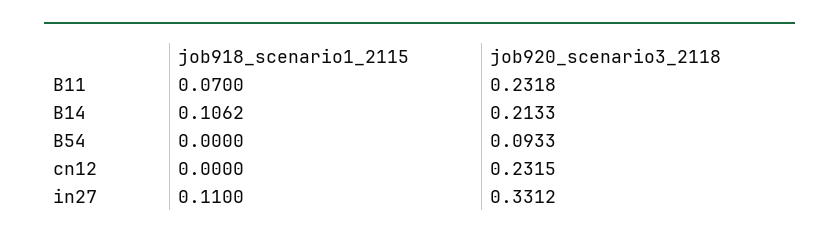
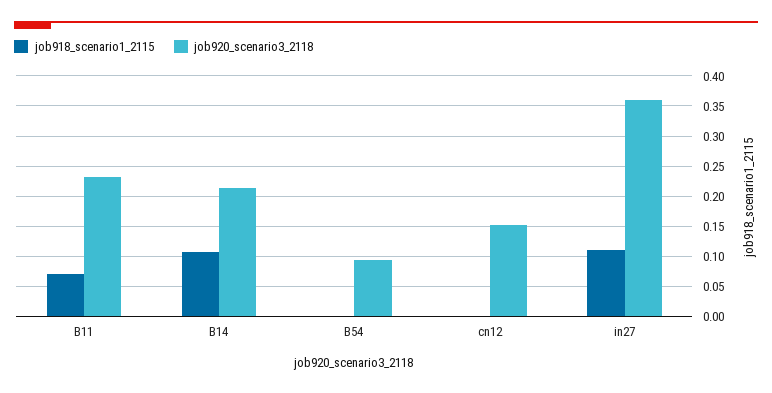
job920_scenario3_2118, cn12: 0.2315 -> 0.15
job920_scenario3_2118, in27: 0.3312 -> 0.36

